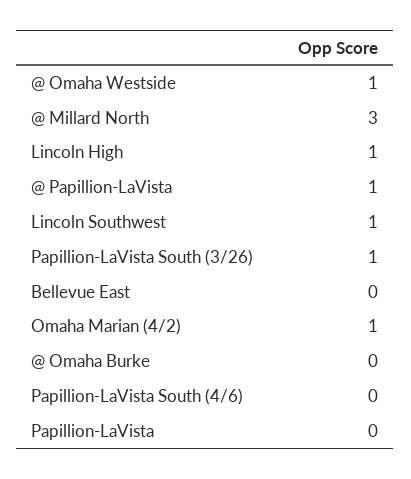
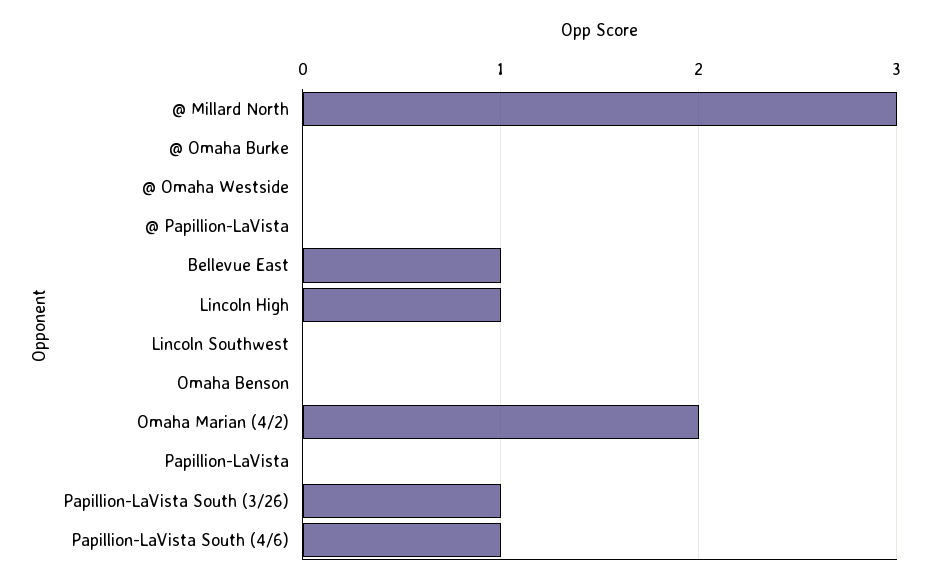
@ Omaha Westside: 1 -> 0
@ Papillion-LaVista: 1 -> 0
Lincoln Southwest: 1 -> 0
Bellevue East: 0 -> 1
Omaha Marian (4/2): 1 -> 2
Papillion-LaVista South (4/6): 0 -> 1
Omaha Benson: none -> 0

